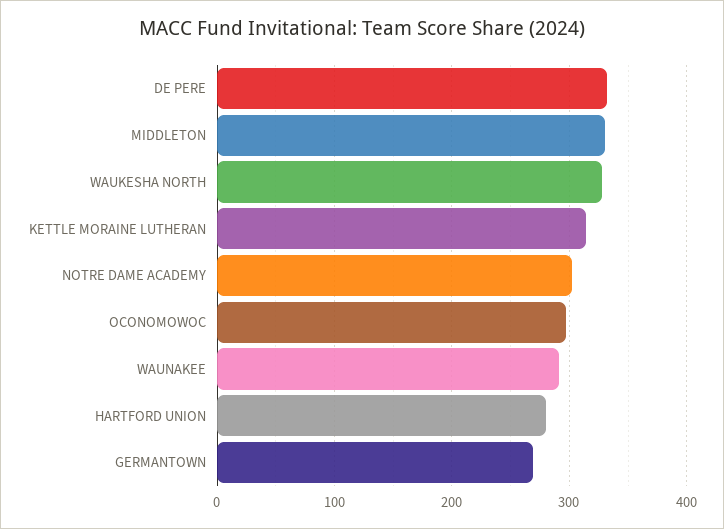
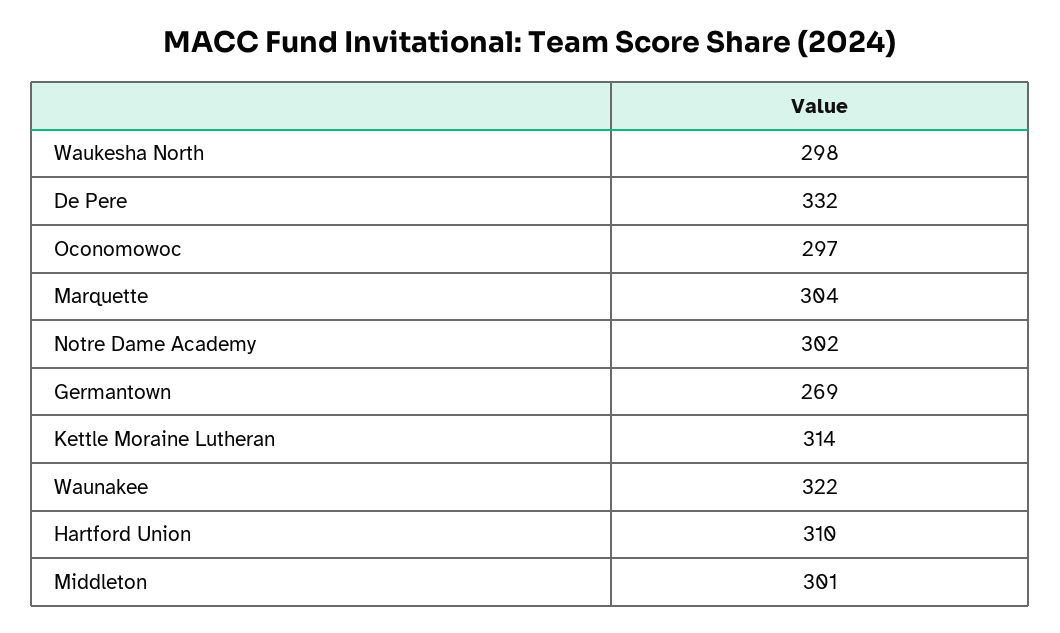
MIDDLETON: 330 -> 301
WAUKESHA NORTH: 330 -> 298
WAUNAKEE: 290 -> 322
HARTFORD UNION: 280 -> 310
Marquette: none -> 304

